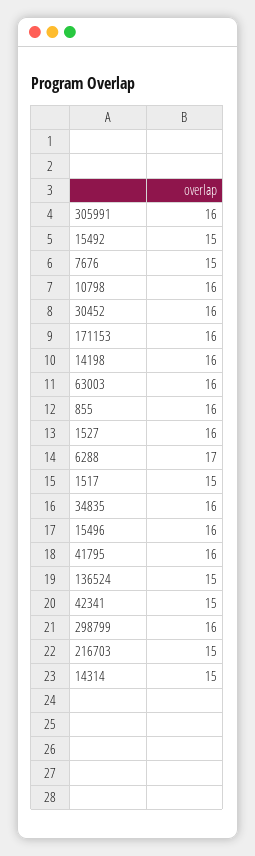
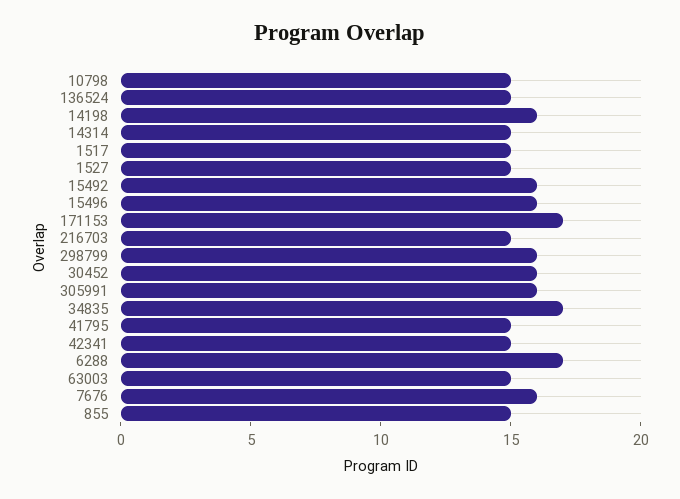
15492: 15 -> 16
7676: 15 -> 16
10798: 16 -> 15
171153: 16 -> 17
63003: 16 -> 15
855: 16 -> 15
1527: 16 -> 15
34835: 16 -> 17
41795: 16 -> 15

